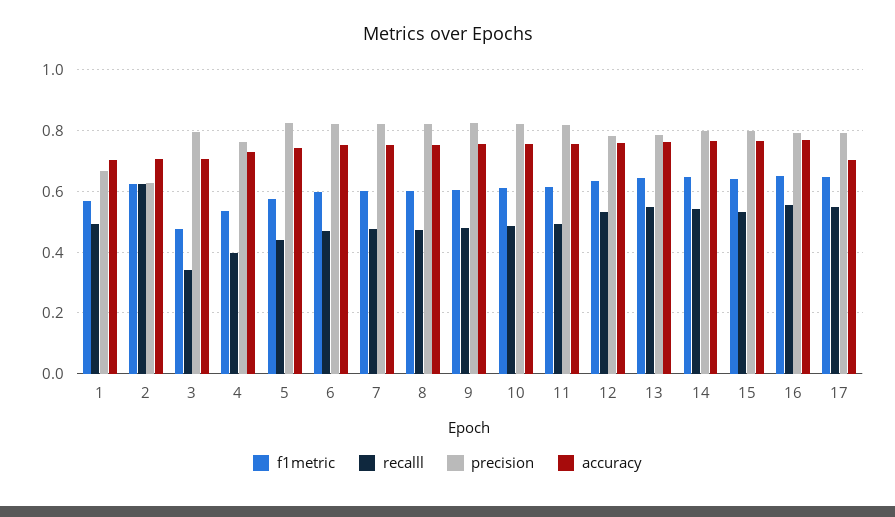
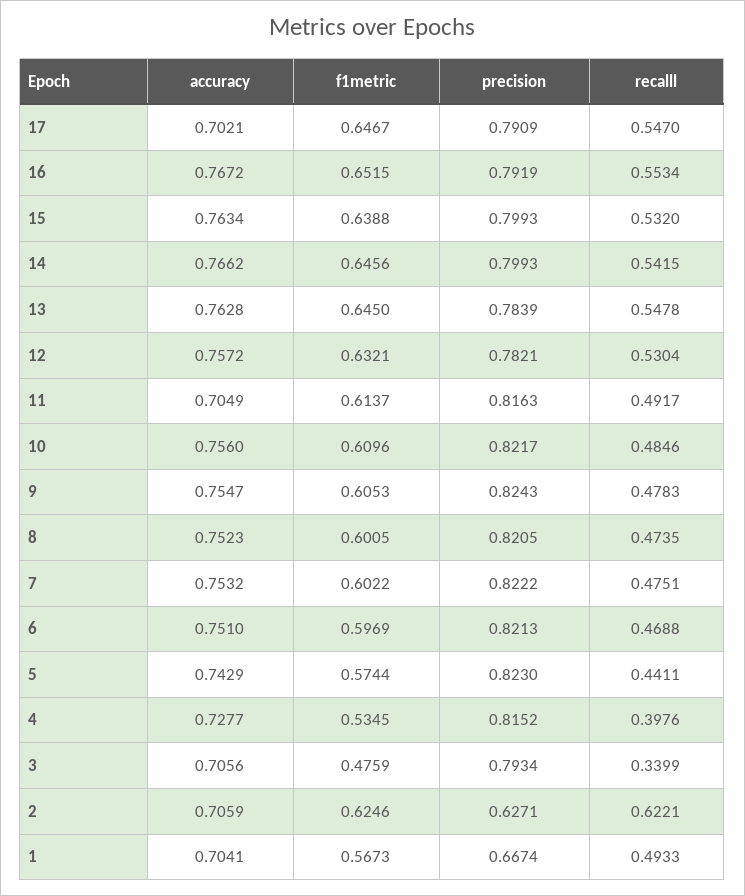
precision, 4: 0.76 -> 0.8152
accuracy, 11: 0.76 -> 0.7049

